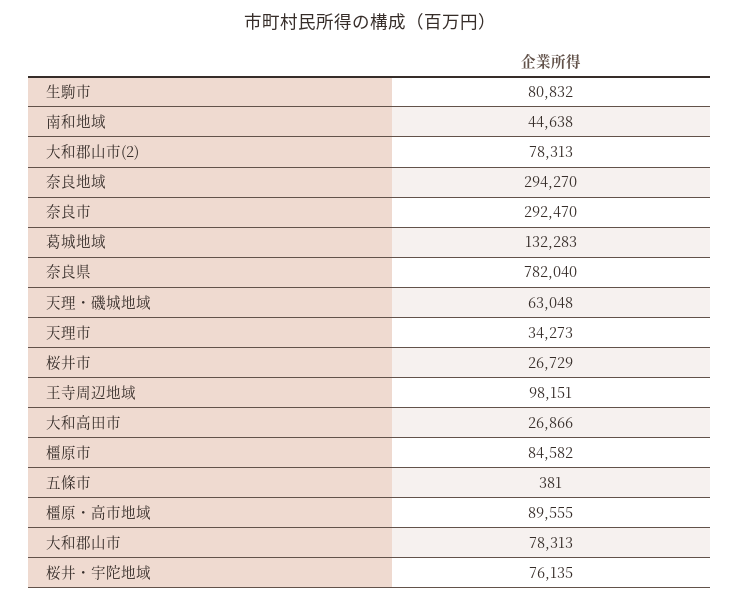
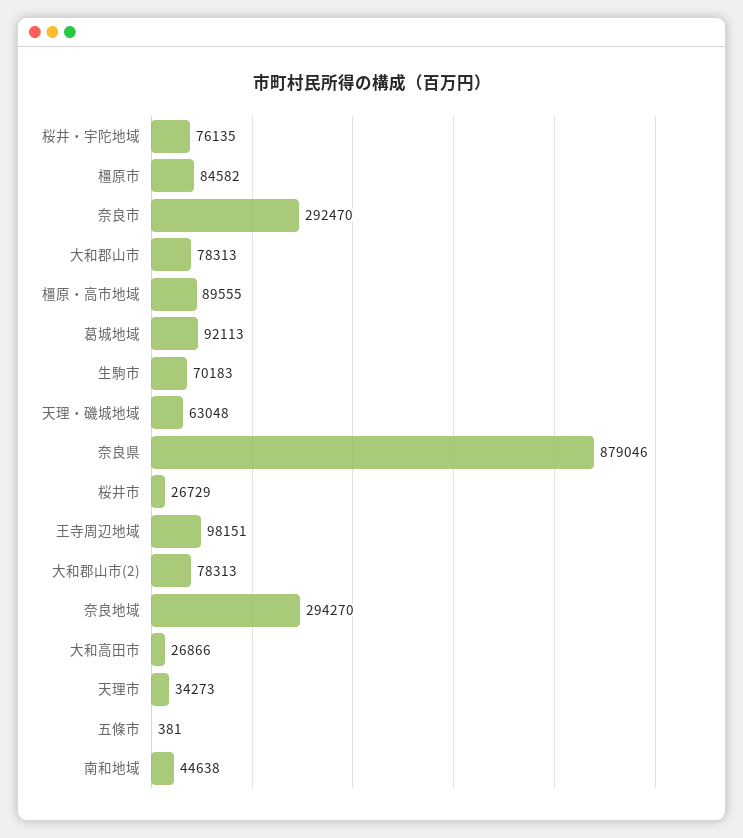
生駒市: 80832 -> 70183
葛城地域: 132283 -> 92113
奈良県: 782040 -> 879046

